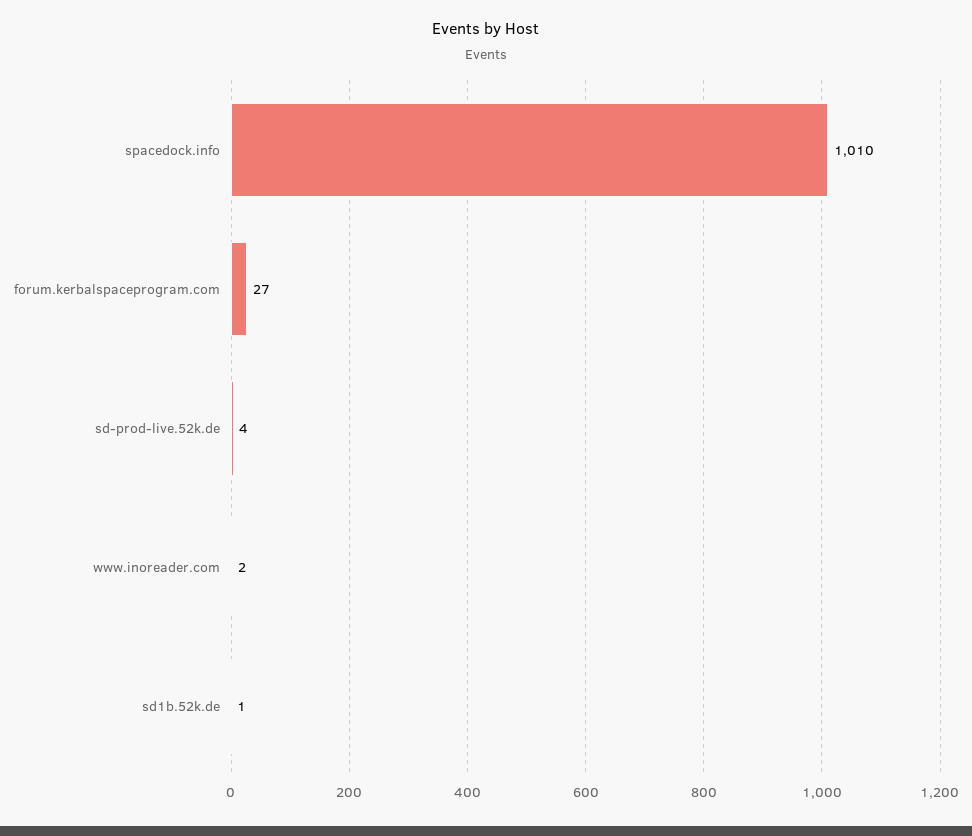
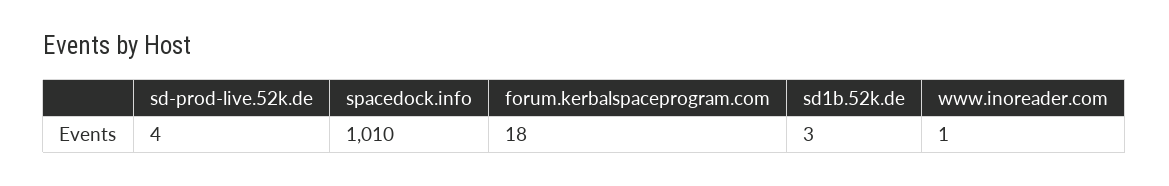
forum.kerbalspaceprogram.com: 27 -> 18
www.inoreader.com: 2 -> 1
sd1b.52k.de: 1 -> 3

